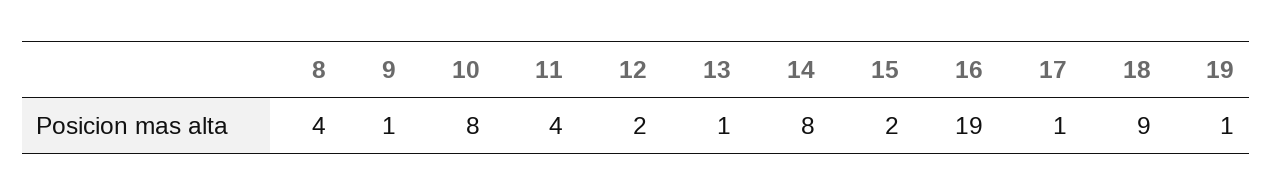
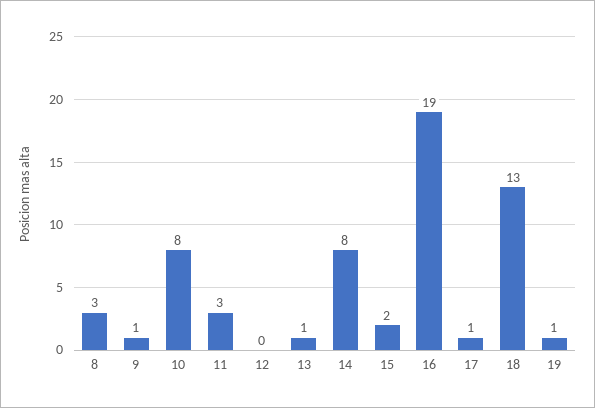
8: 4 -> 3
11: 4 -> 3
12: 2 -> 0
18: 9 -> 13

